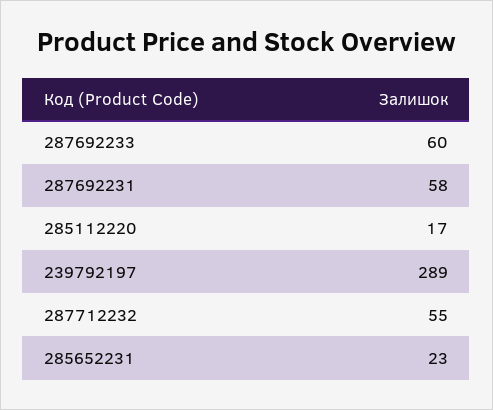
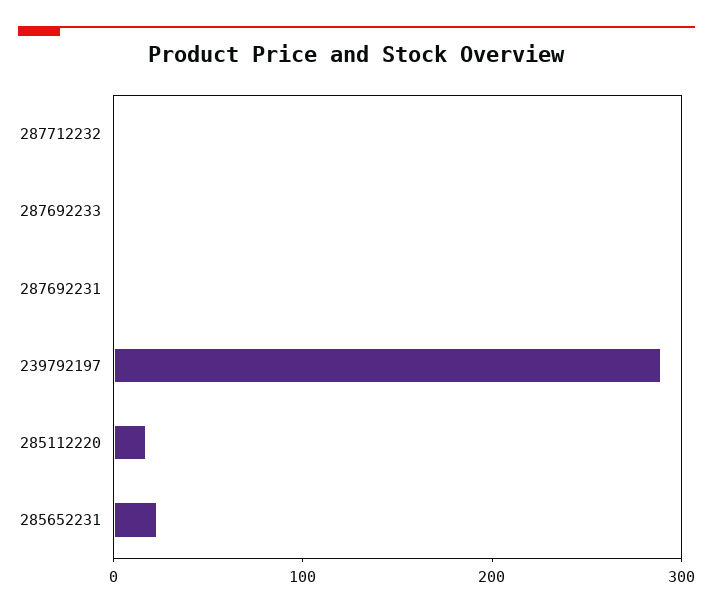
287692233: 60 -> 0
287692231: 58 -> 0
287712232: 55 -> 0

